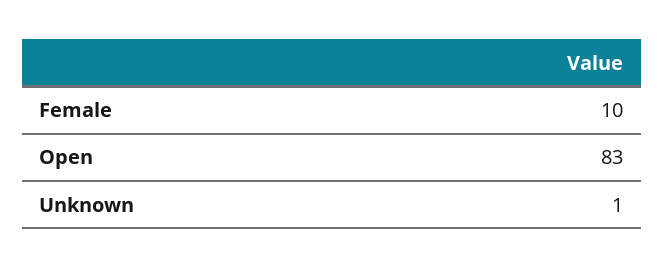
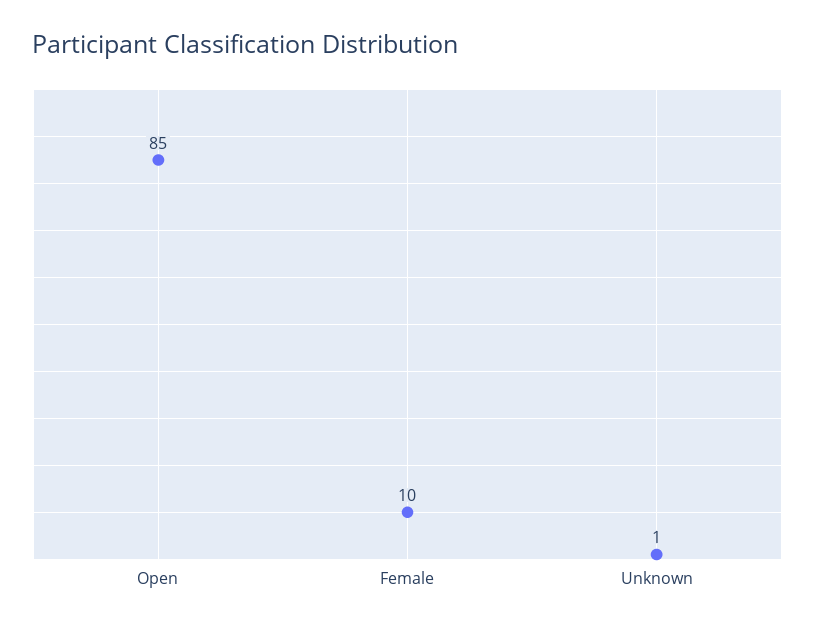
Open: 83 -> 85

